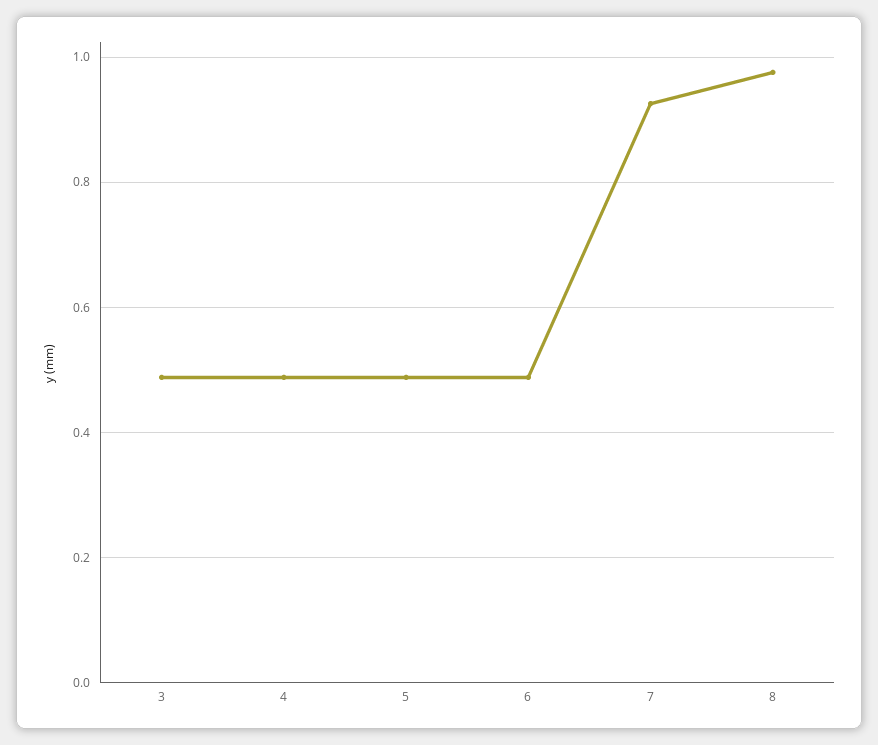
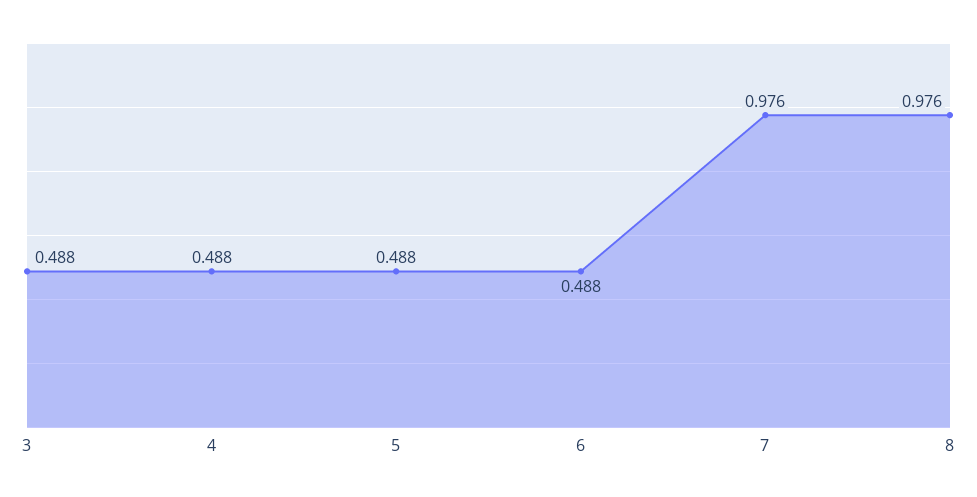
7: 0.92 -> 0.976

